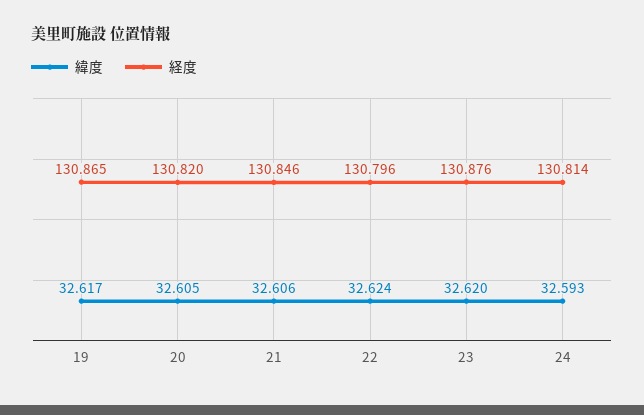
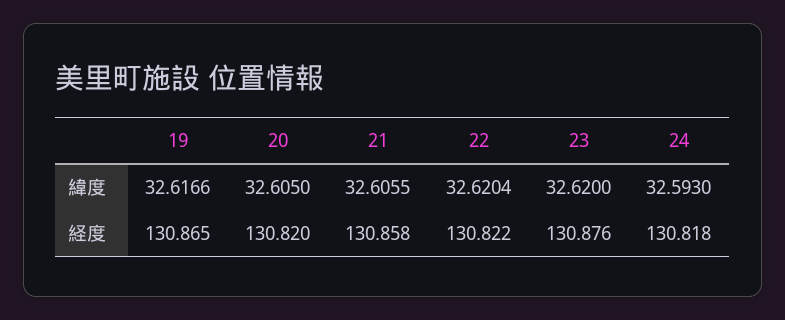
経度, 21: 130.846 -> 130.858
緯度, 22: 32.624 -> 32.6204
経度, 22: 130.796 -> 130.822
経度, 24: 130.814 -> 130.818

